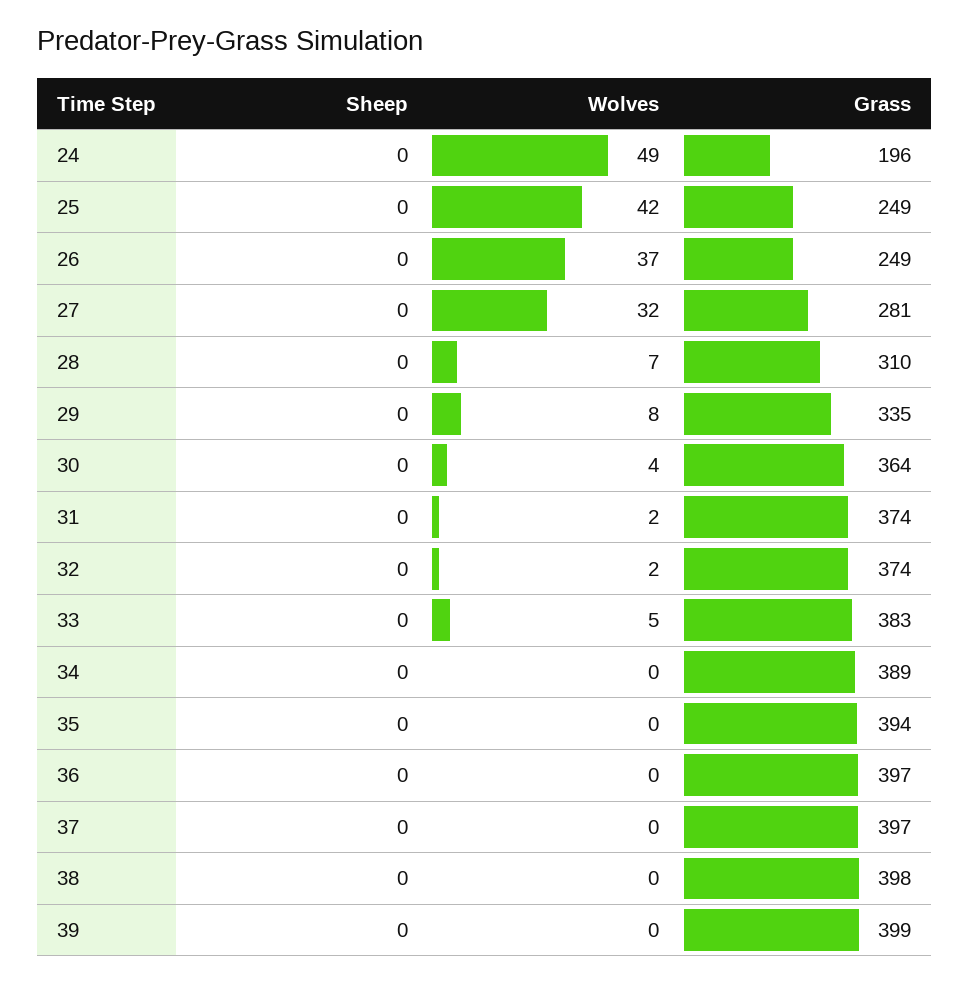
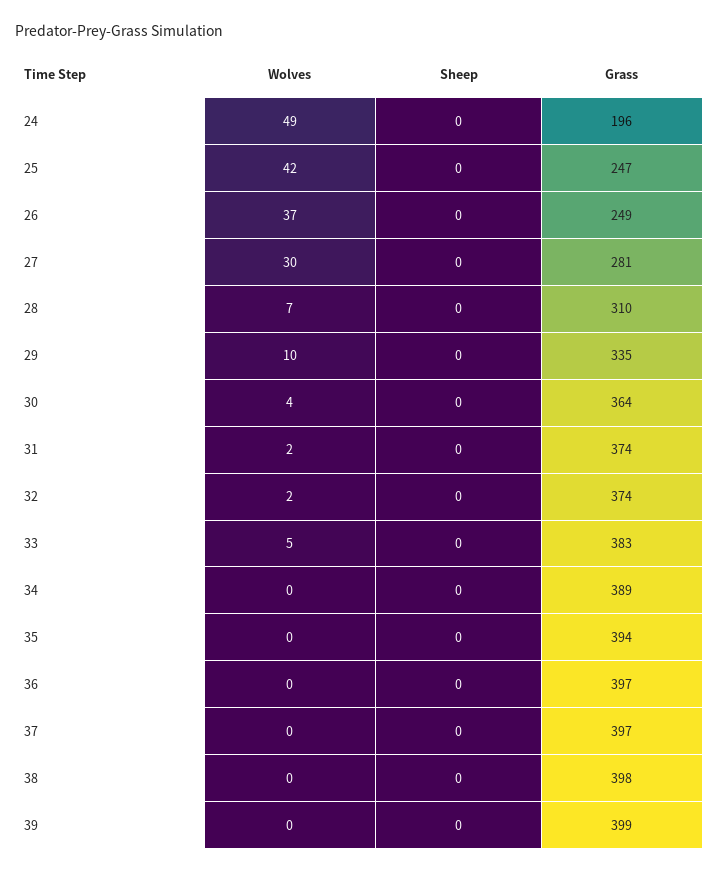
Grass, 25: 249 -> 247
Wolves, 27: 32 -> 30
Wolves, 29: 8 -> 10

